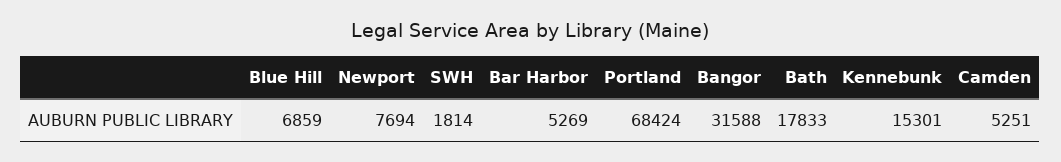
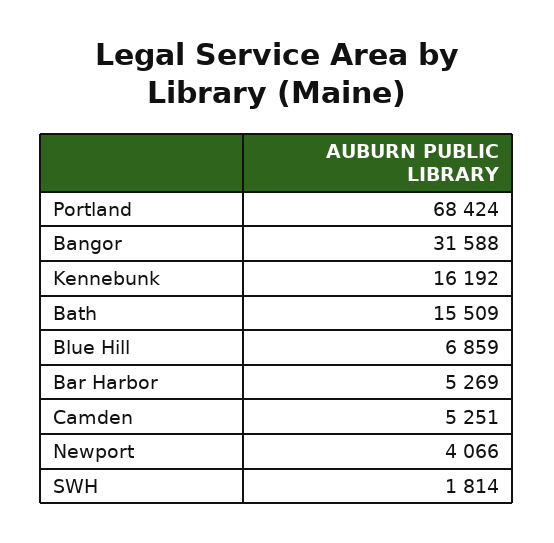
Newport: 7694 -> 4066
Bath: 17833 -> 15509
Kennebunk: 15301 -> 16192

